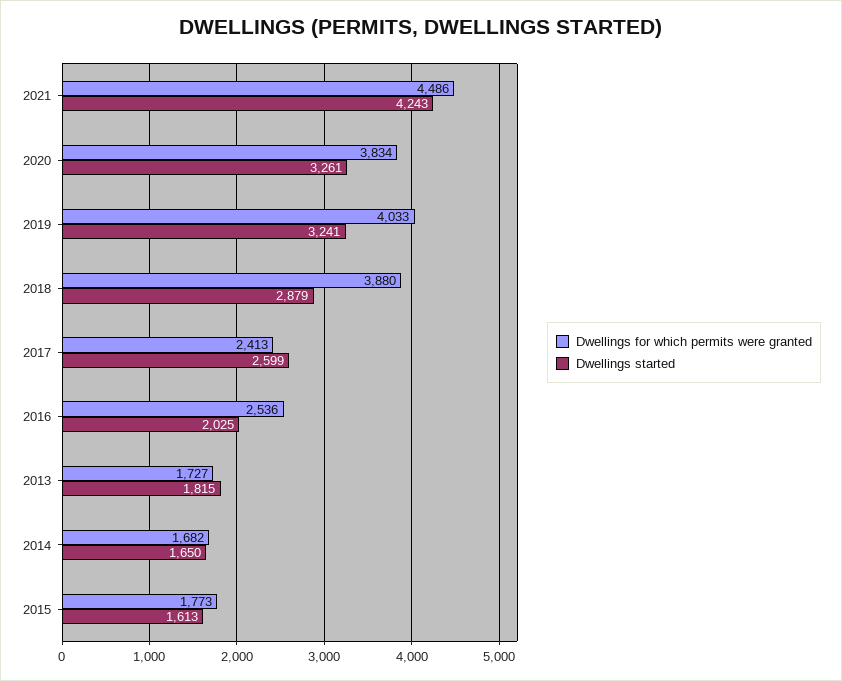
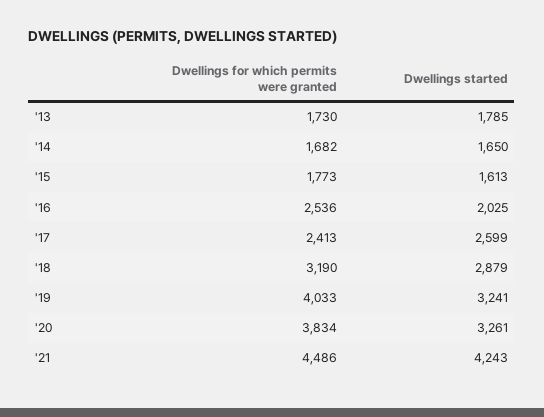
Dwellings for which permits were granted, 2018: 3880 -> 3190
Dwellings for which permits were granted, 2013: 1727 -> 1730
Dwellings started, 2013: 1815 -> 1785

